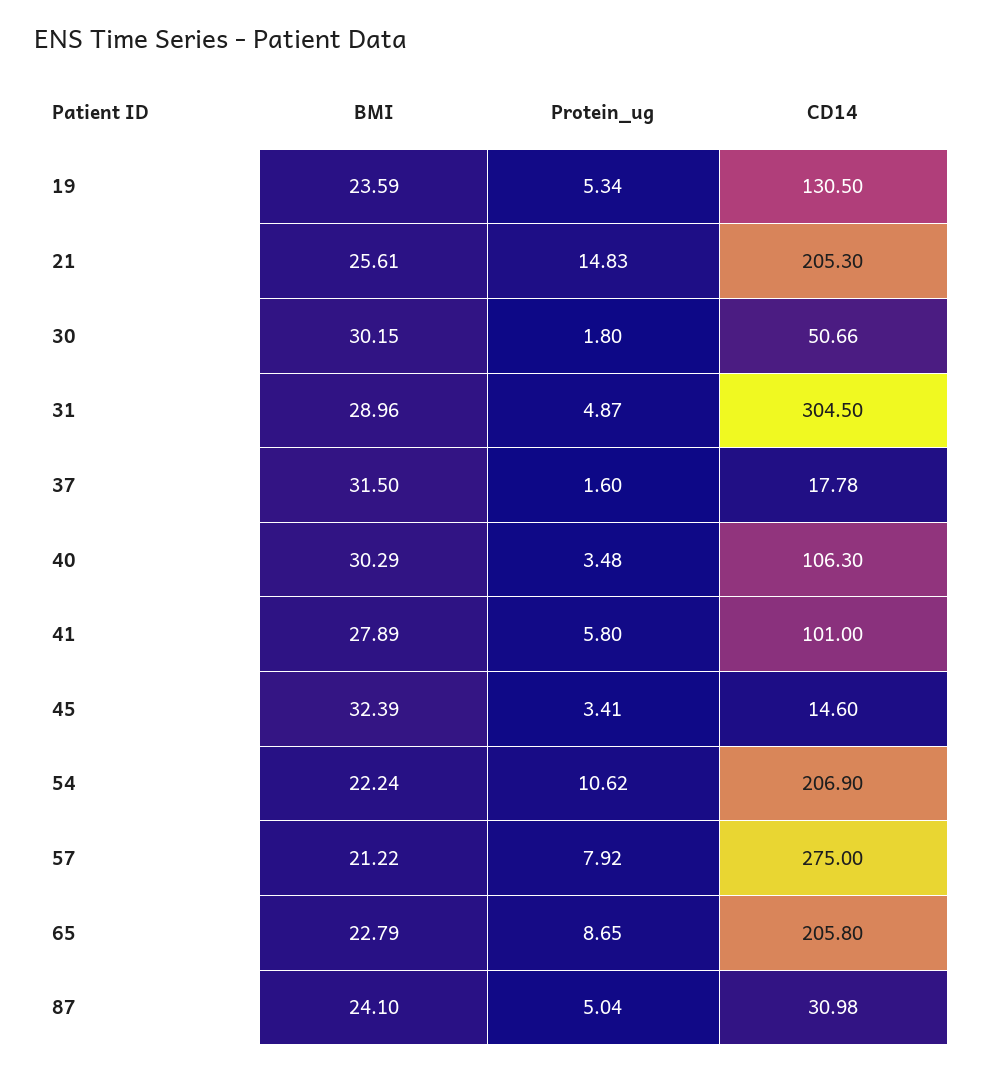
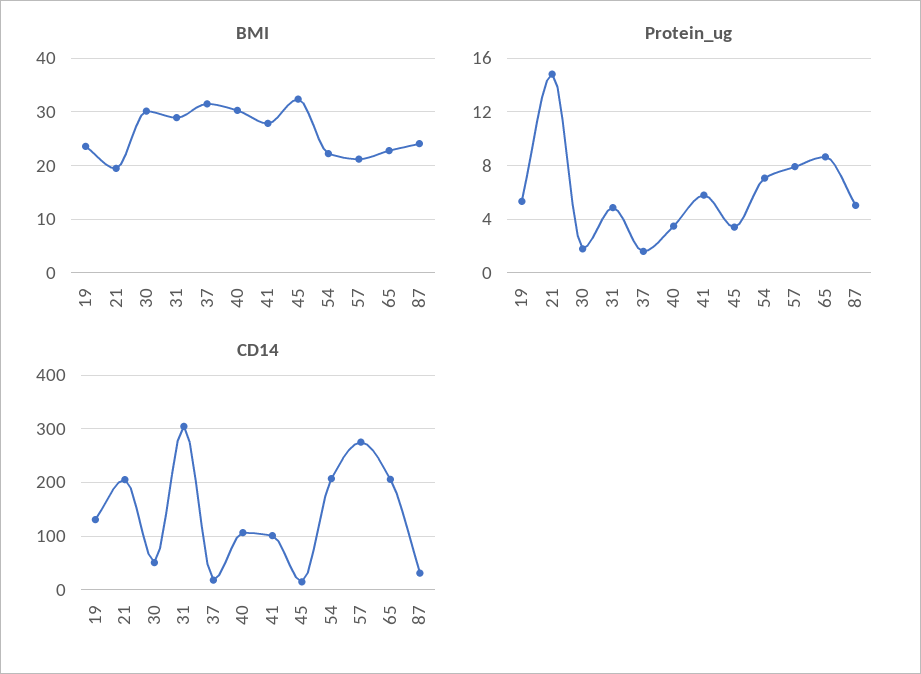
BMI, 21: 25.61 -> 20
Protein_ug, 54: 10.62 -> 7

